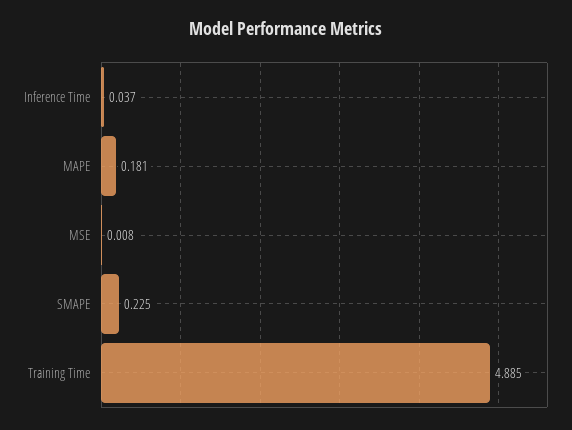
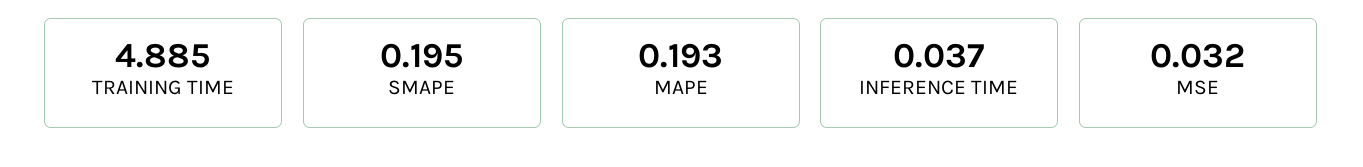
MAPE: 0.181 -> 0.193
MSE: 0.008 -> 0.032
SMAPE: 0.225 -> 0.195

